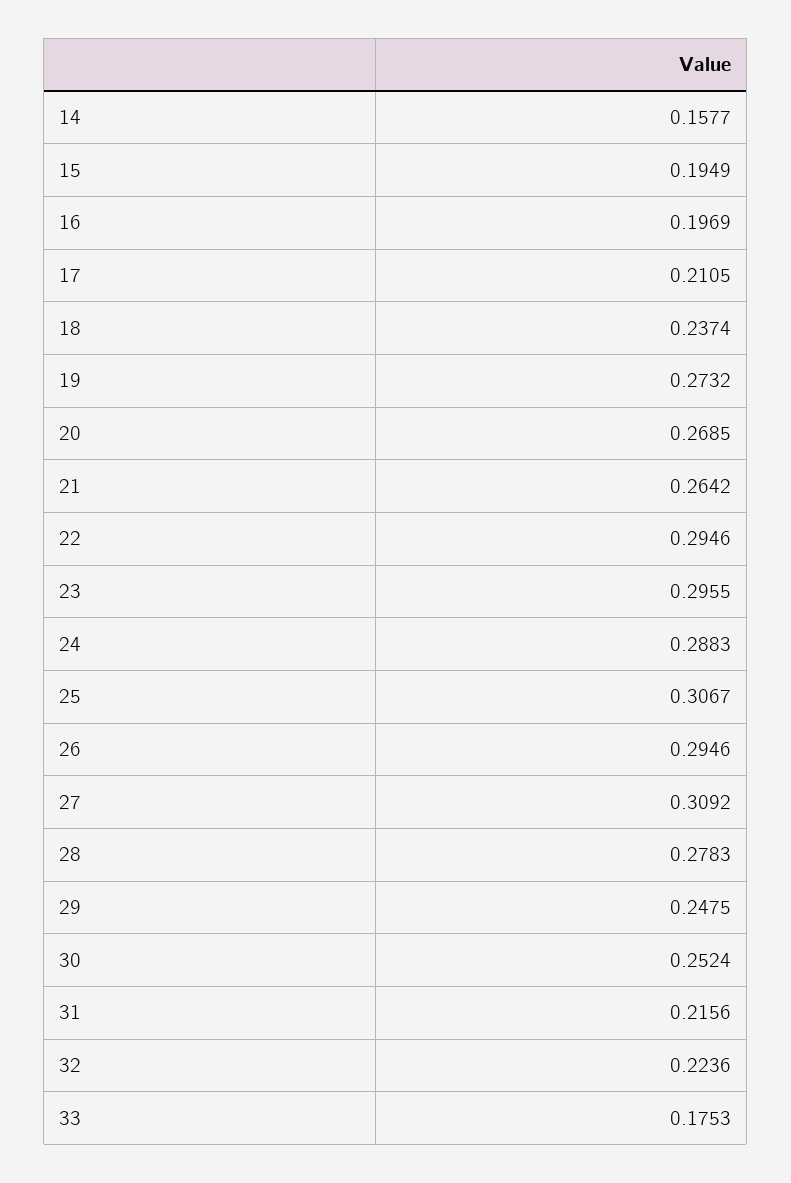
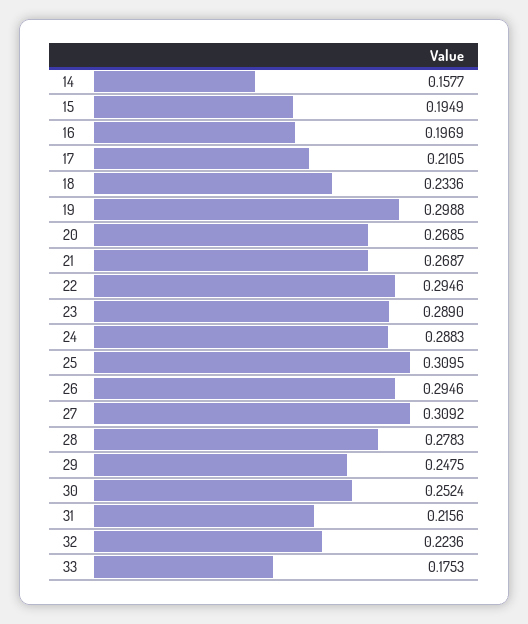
18: 0.2374 -> 0.2336
19: 0.2732 -> 0.2988
21: 0.2642 -> 0.2687
23: 0.2955 -> 0.289
25: 0.3067 -> 0.3095

